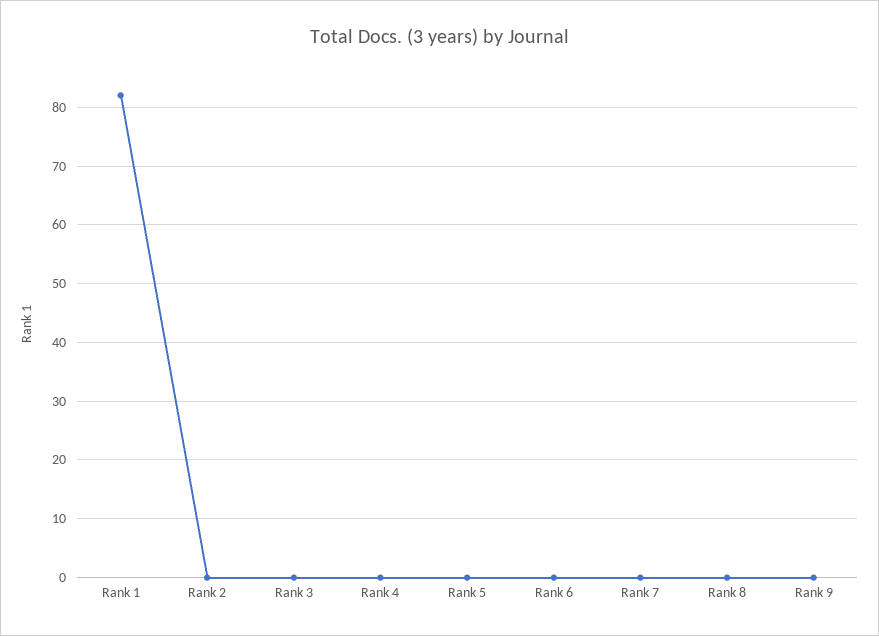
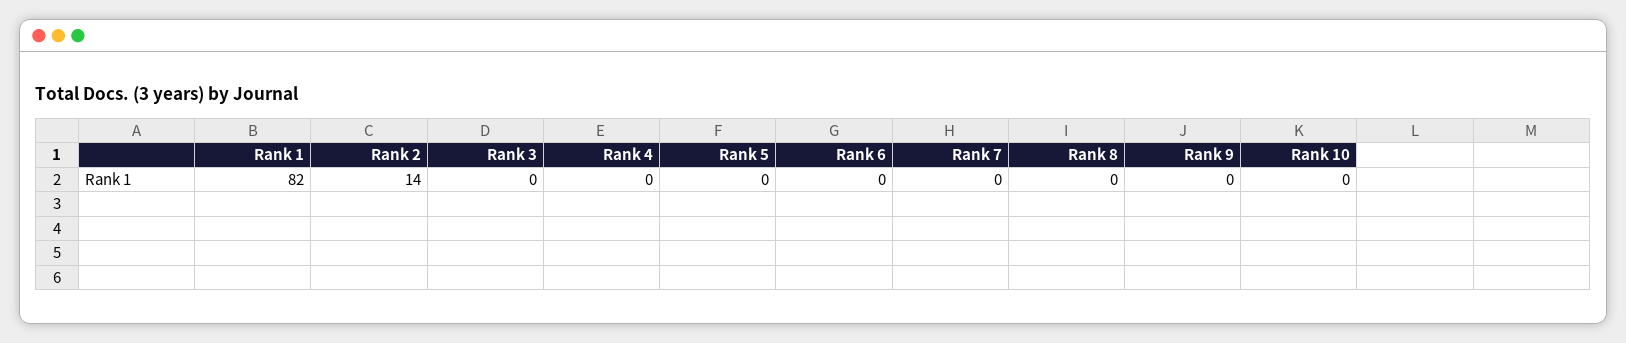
Rank 2: 0 -> 14
Rank 10: none -> 0

